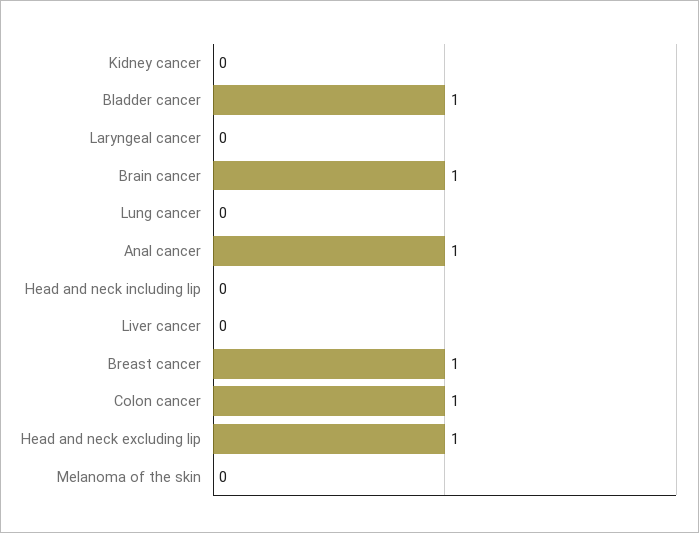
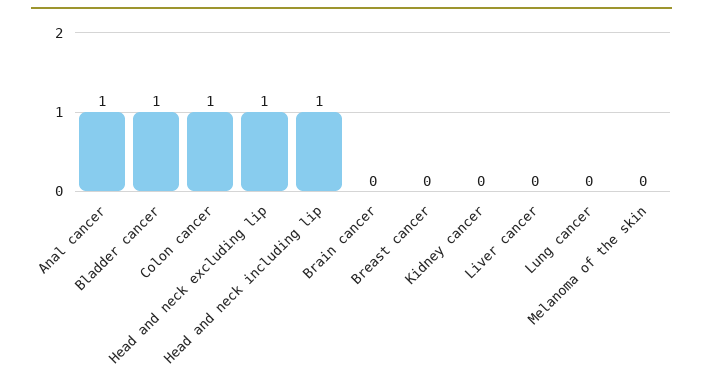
Laryngeal cancer: 0 -> none
Brain cancer: 1 -> 0
Head and neck including lip: 0 -> 1
Breast cancer: 1 -> 0

